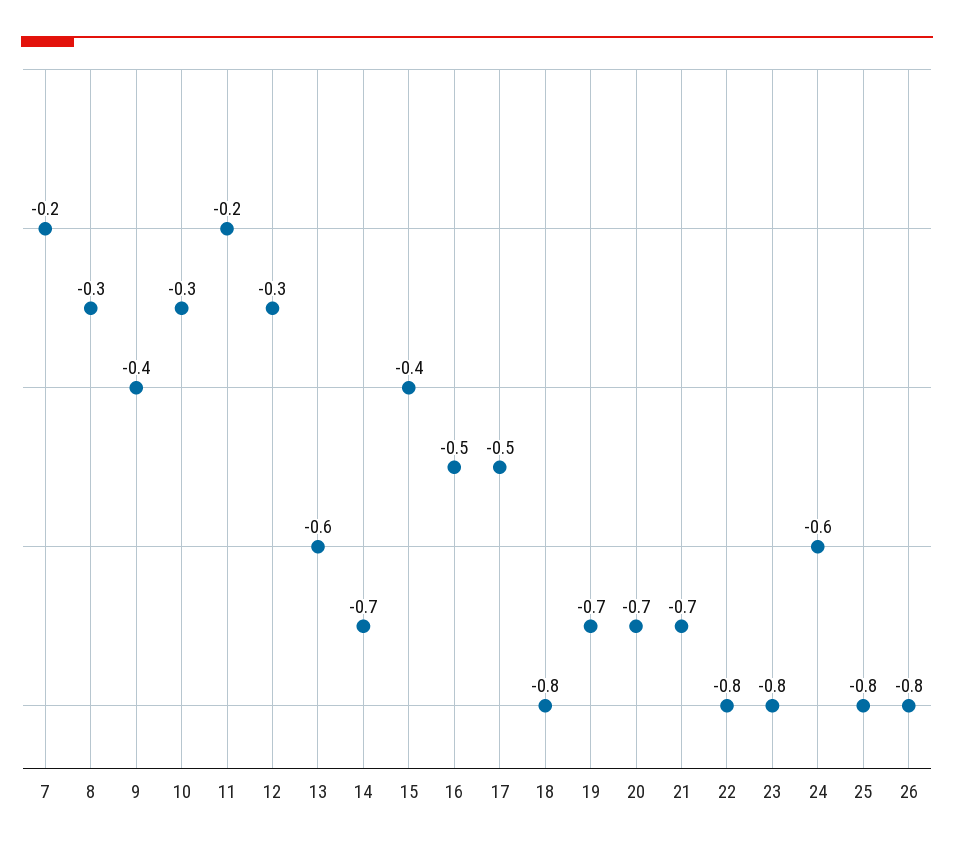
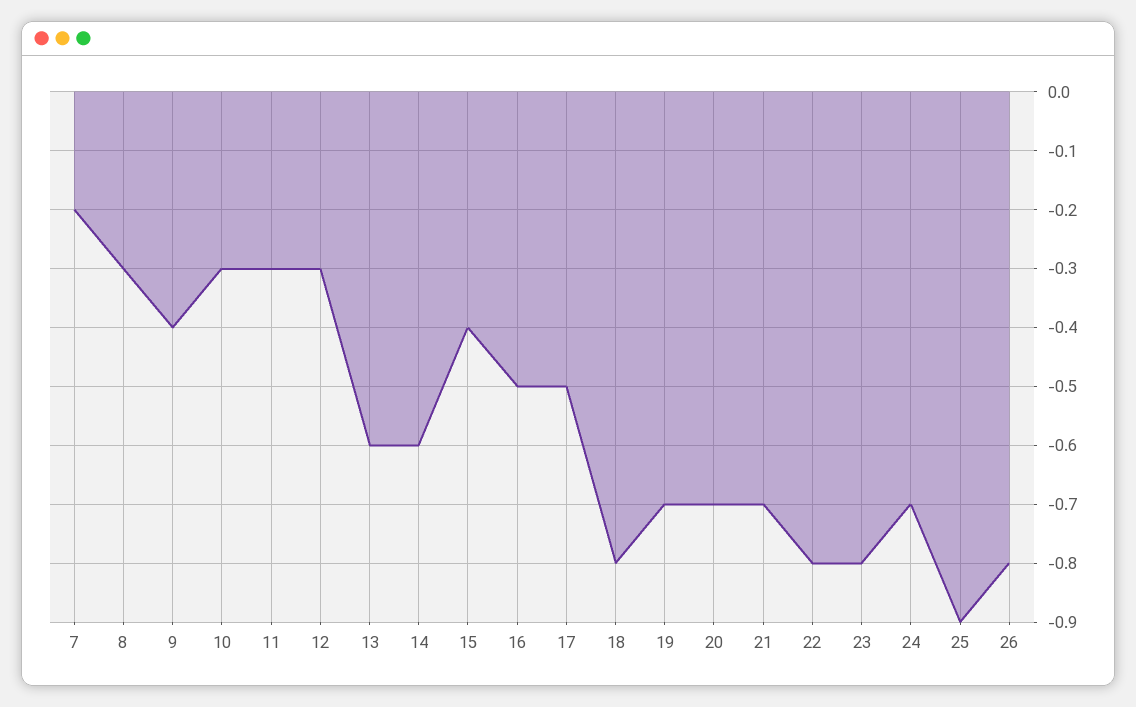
11: -0.2 -> -0.3
14: -0.7 -> -0.6
24: -0.6 -> -0.7
25: -0.8 -> -0.9

